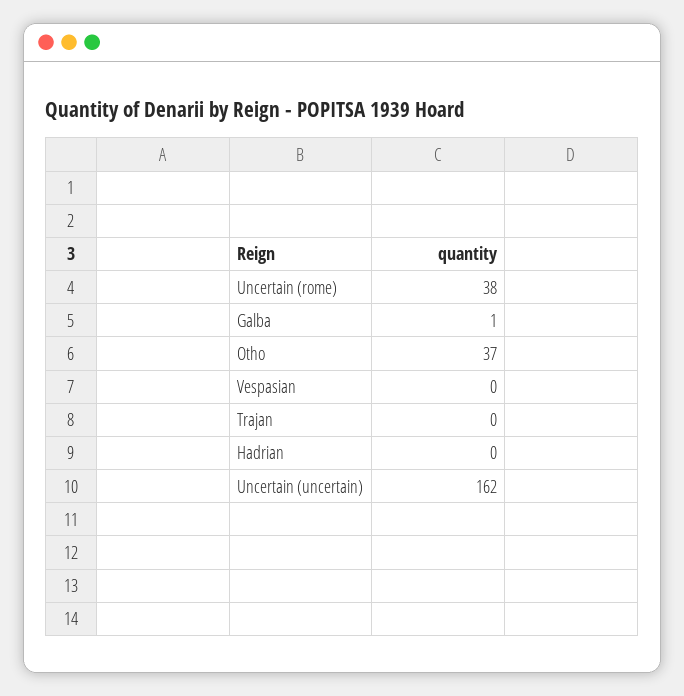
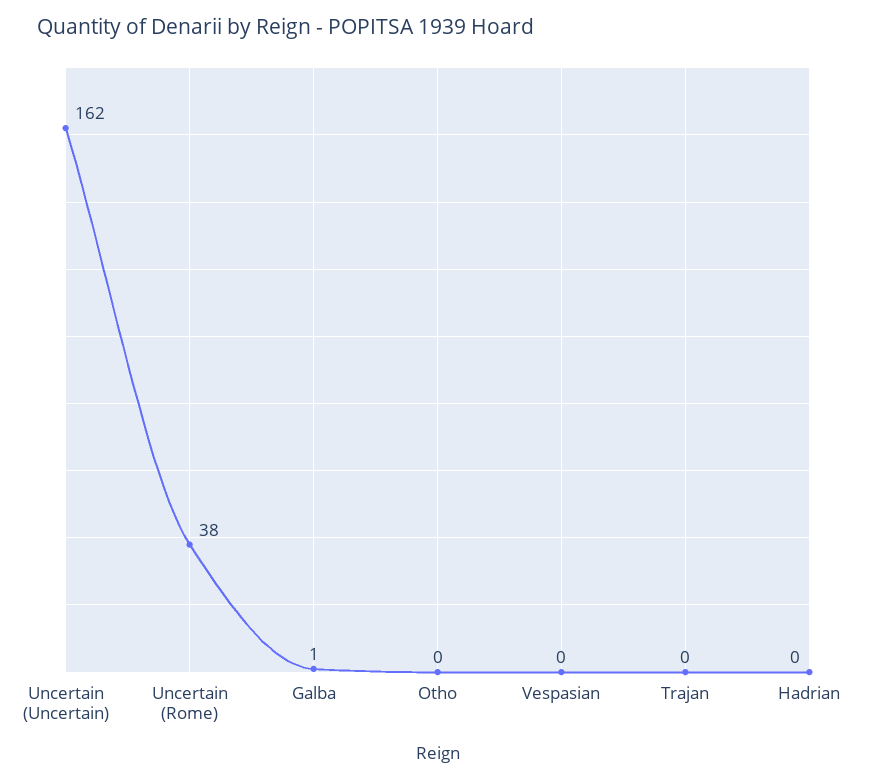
Otho: 37 -> 0

